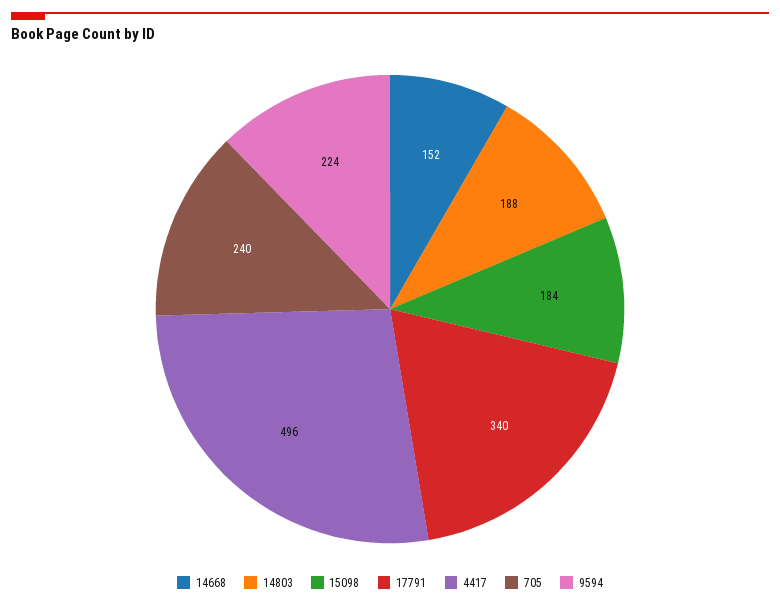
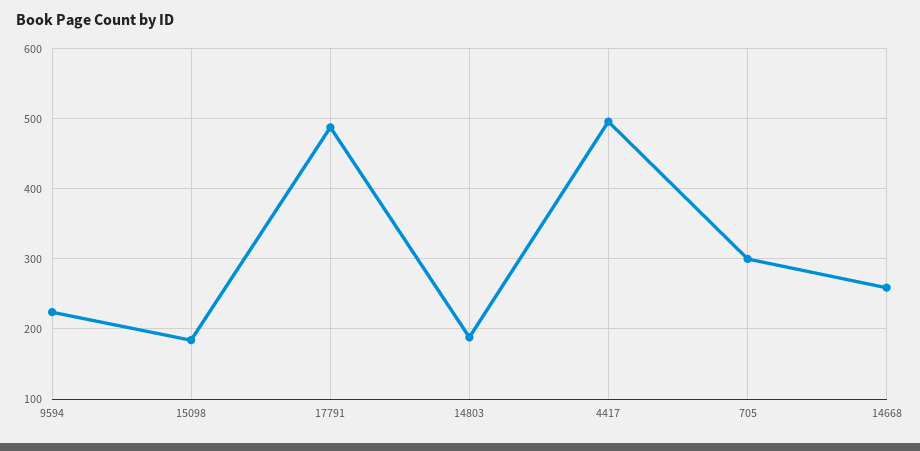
14668: 152 -> 260
17791: 340 -> 490
705: 240 -> 300

